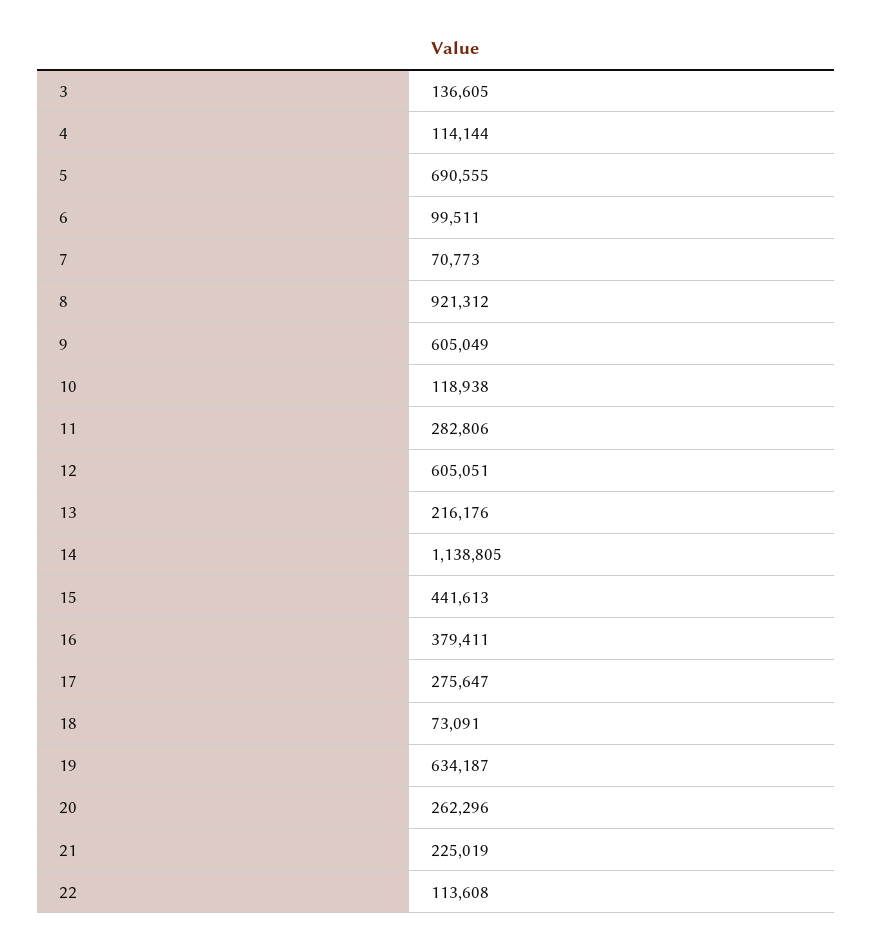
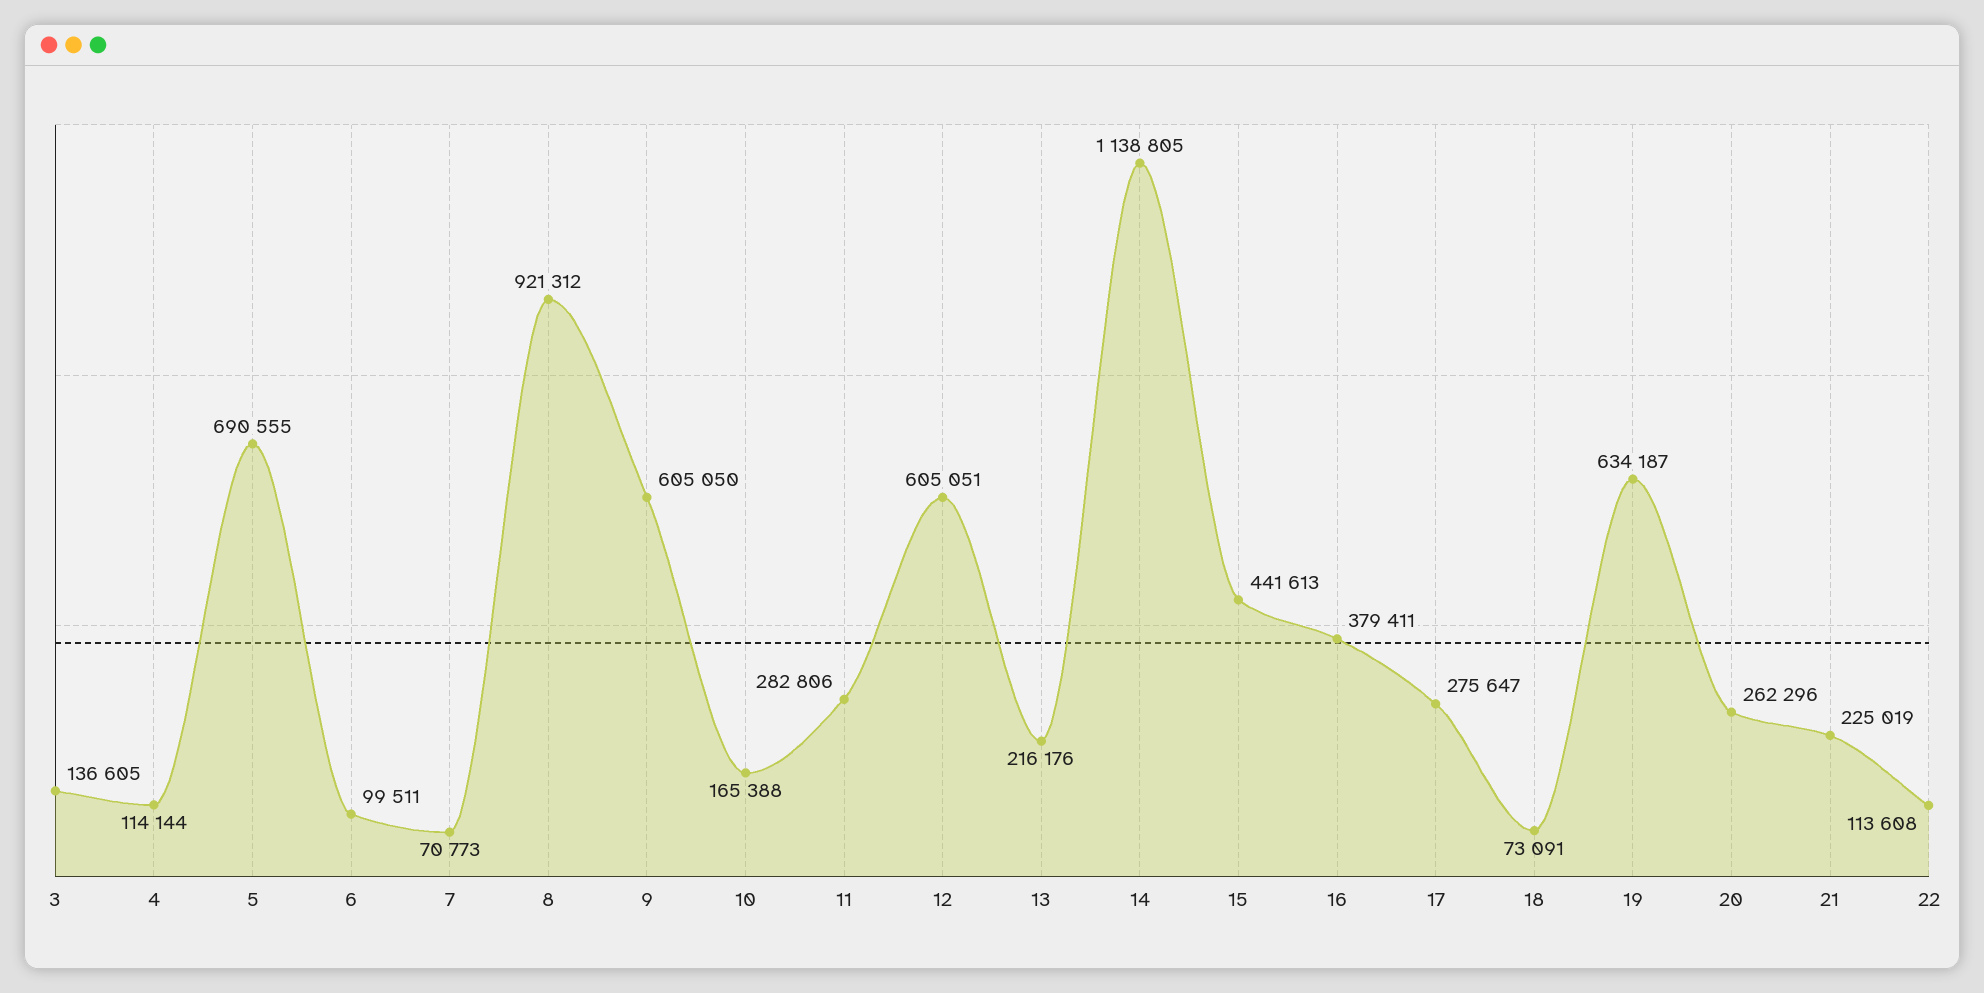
9: 605049 -> 605050
10: 118938 -> 165388

